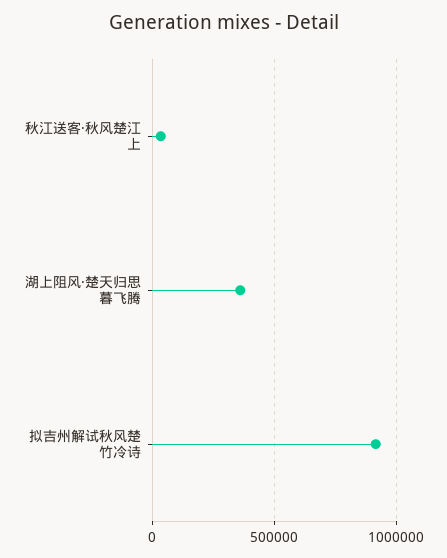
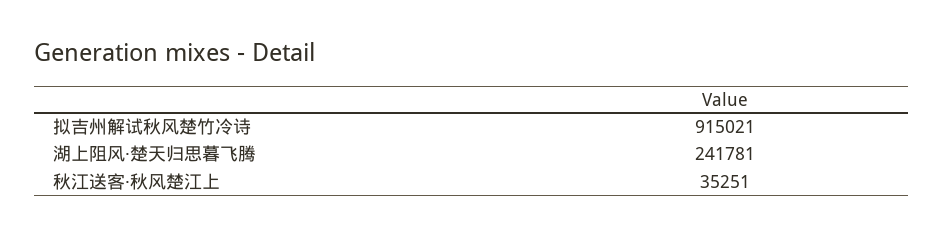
湖上阻风·楚天归思暮飞腾: 350000 -> 241781

